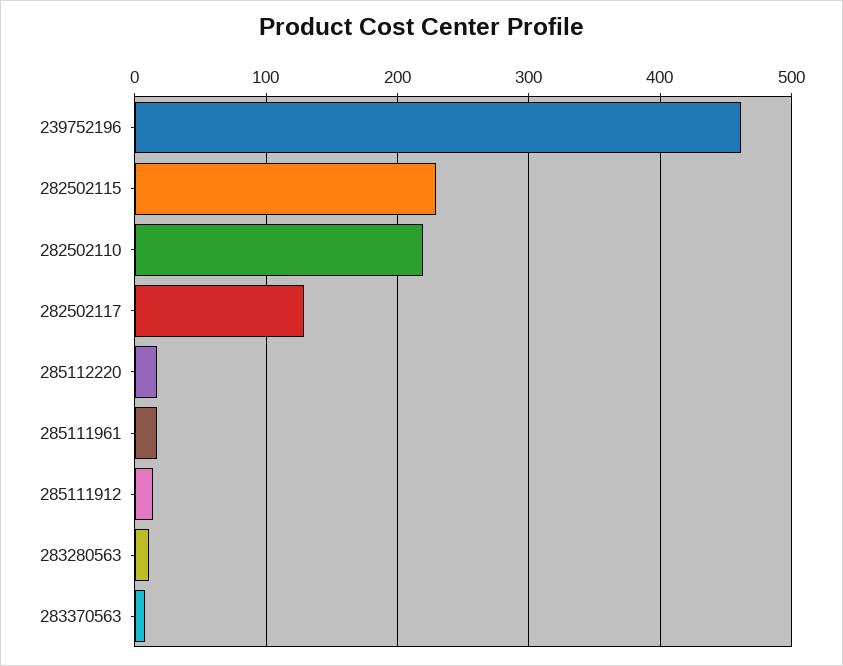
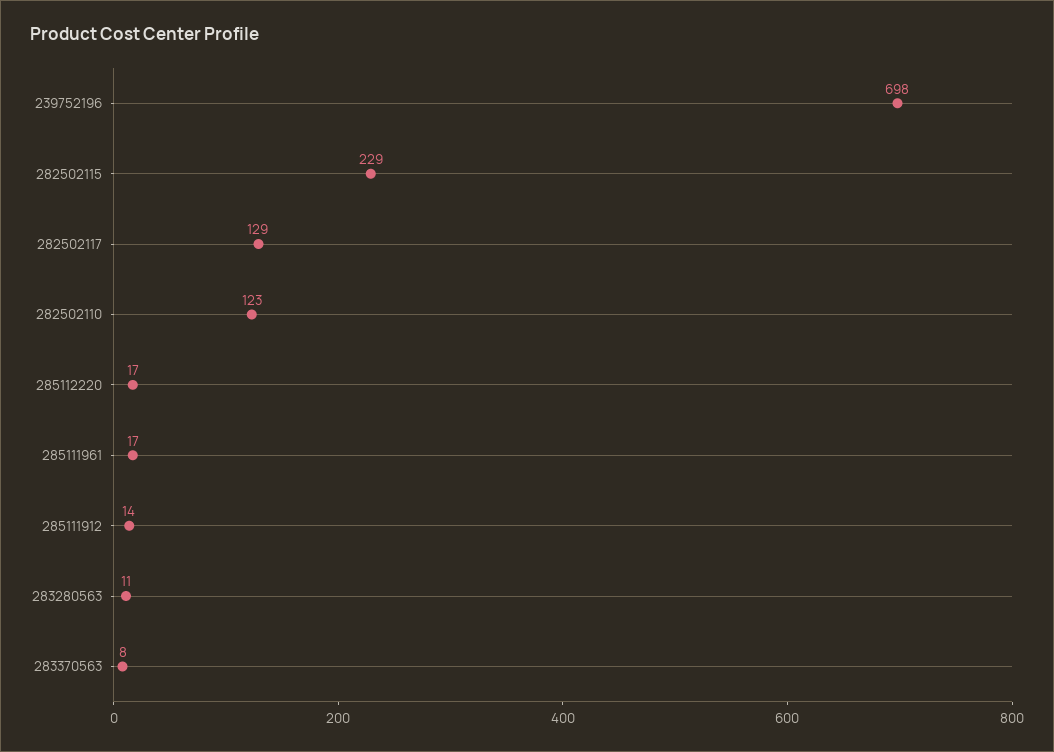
239752196: 460 -> 698
282502110: 220 -> 123

